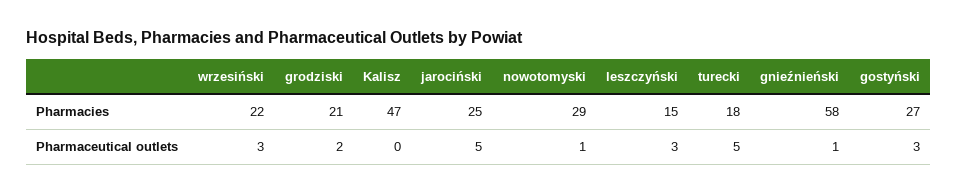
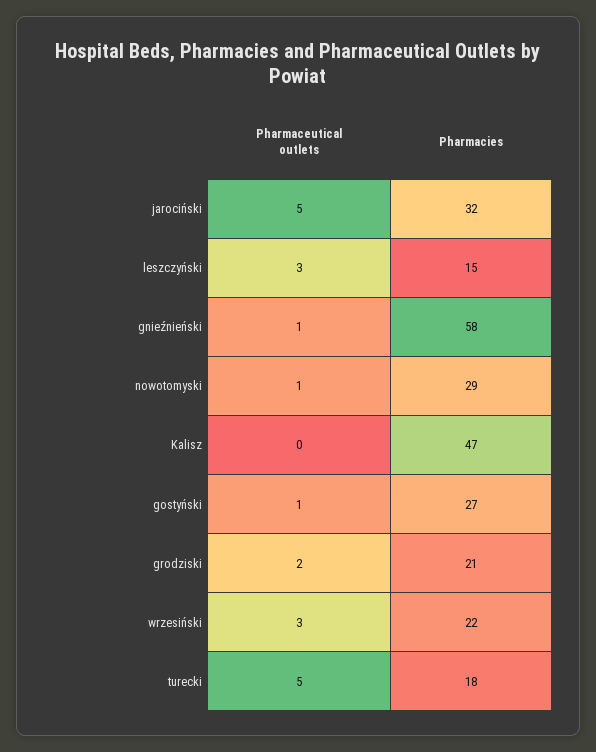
jarociński, Pharmacies: 25 -> 32
gostyński, Pharmaceutical outlets: 3 -> 1

